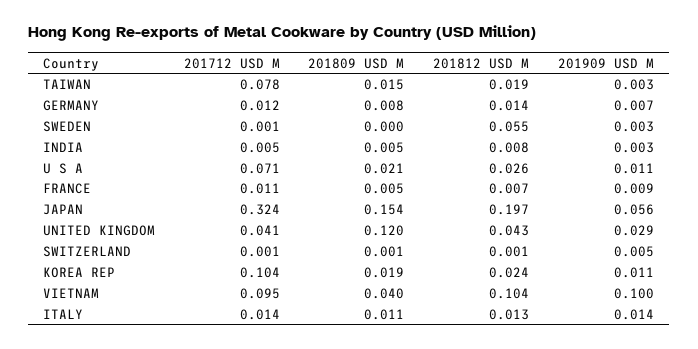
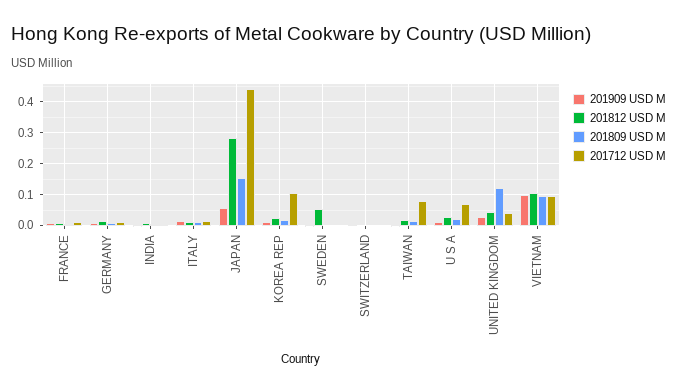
201712 USD M, JAPAN: 0.324 -> 0.44
201812 USD M, JAPAN: 0.197 -> 0.28
201809 USD M, VIETNAM: 0.04 -> 0.1

